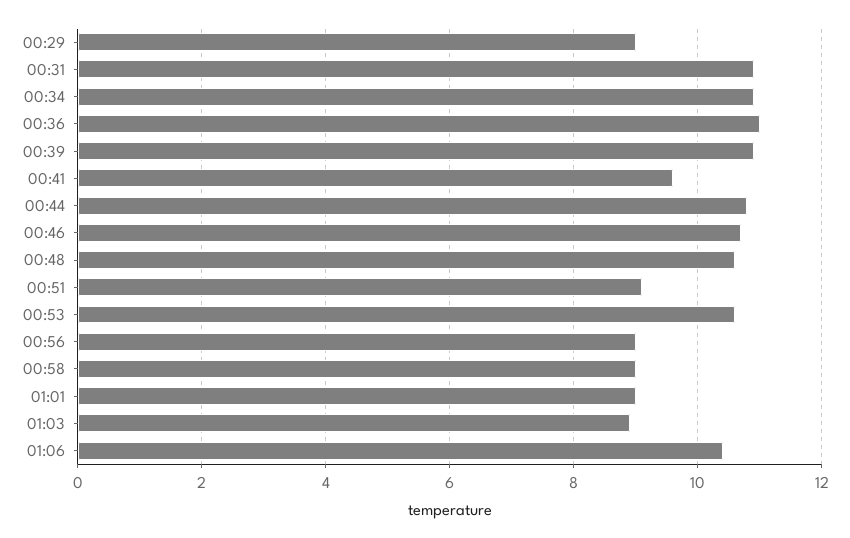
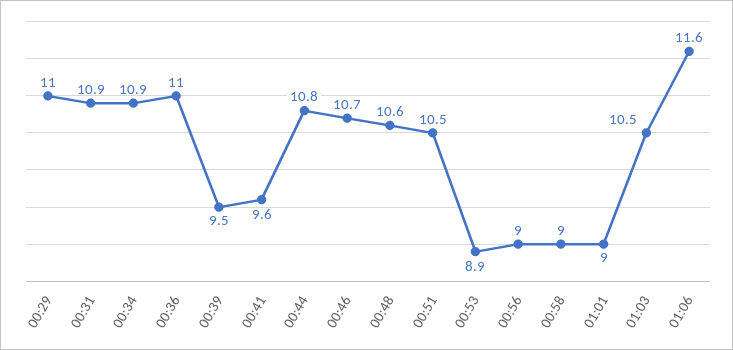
00:29: 9 -> 11
00:39: 11 -> 9.5
00:51: 9 -> 10.5
00:53: 10.5 -> 8.9
01:03: 9 -> 10.5
01:06: 10.5 -> 11.6

